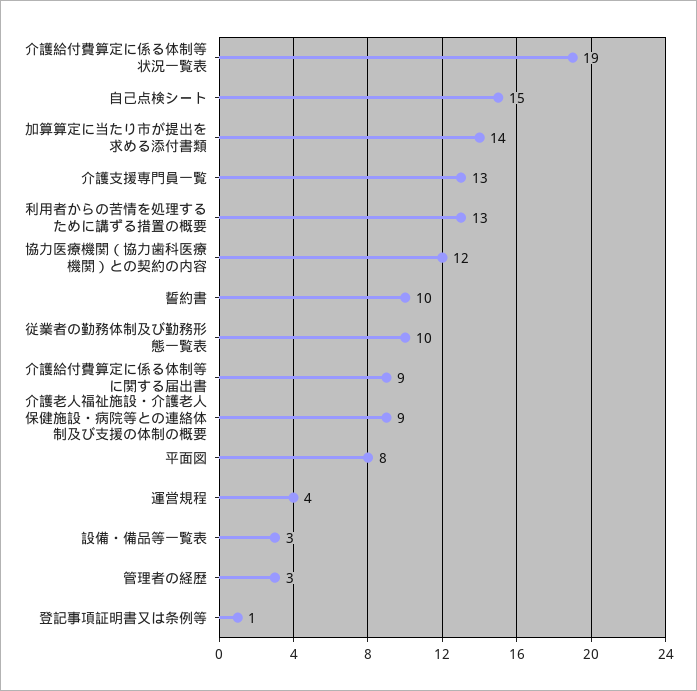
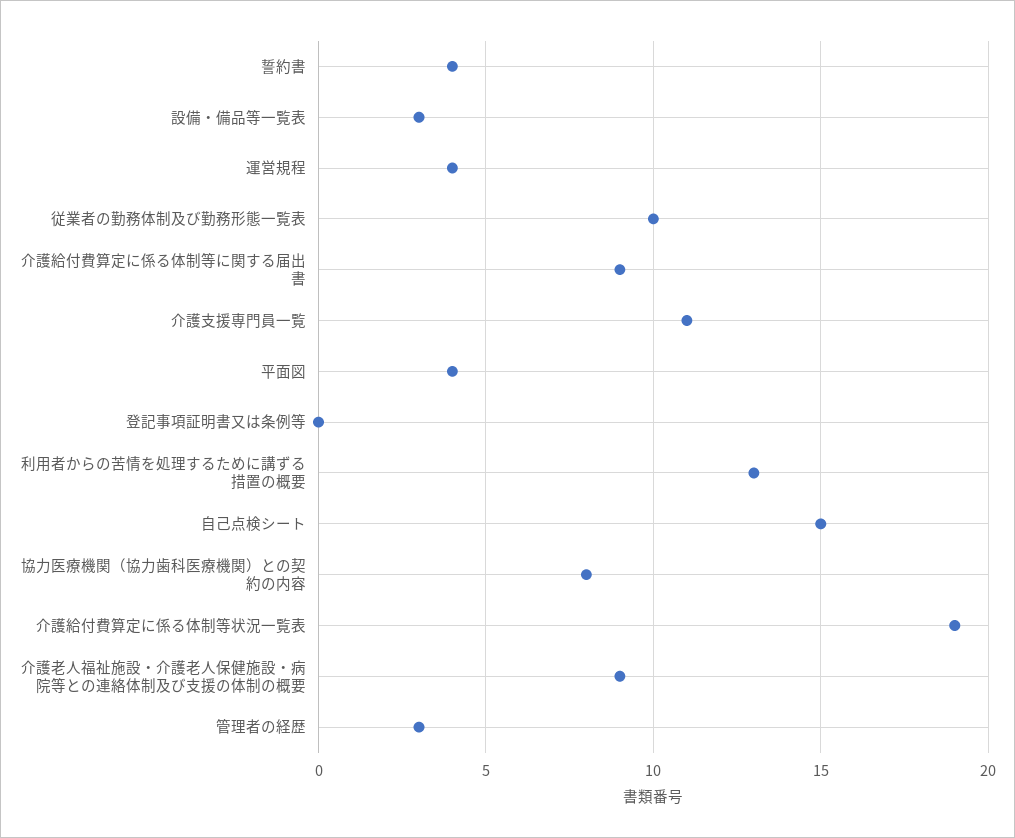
加算算定に当たり市が提出を求める添付書類: 14 -> none
介護支援専門員一覧: 13 -> 11
協力医療機関（協力歯科医療機関）との契約の内容: 12 -> 8
誓約書: 10 -> 4
平面図: 8 -> 4
登記事項証明書又は条例等: 1 -> 0

